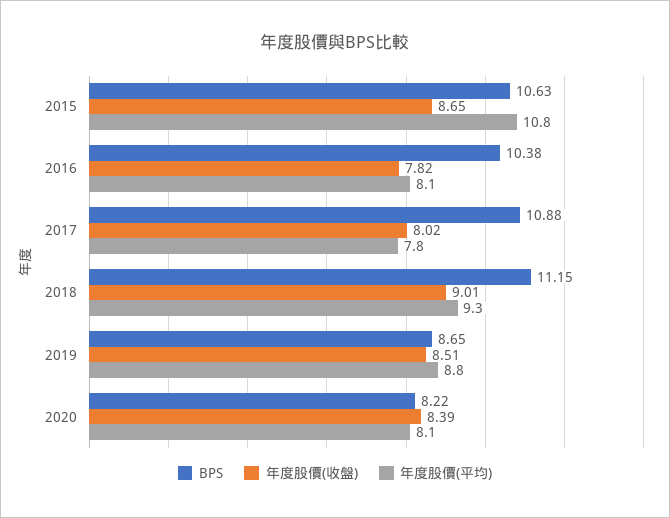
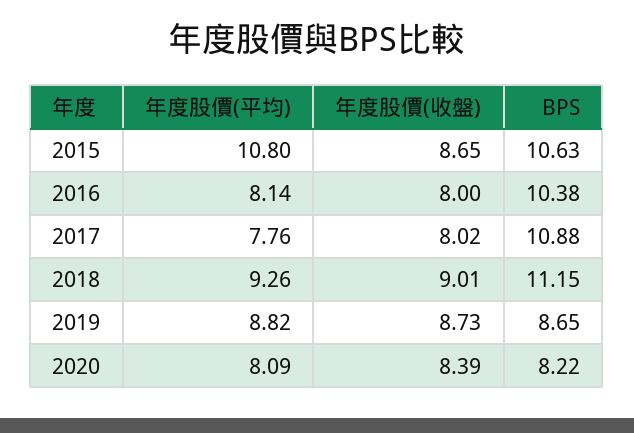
年度股價(收盤), 2016: 7.82 -> 8
年度股價(收盤), 2019: 8.51 -> 8.73

